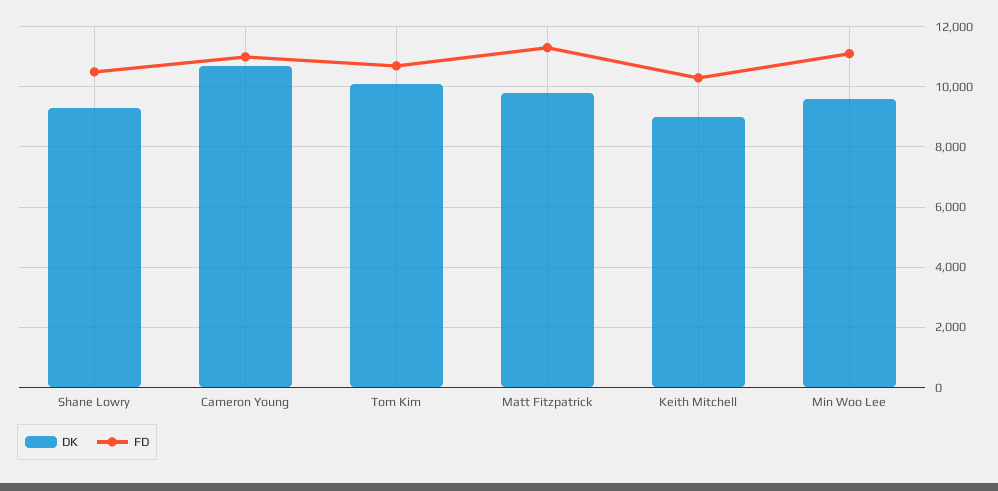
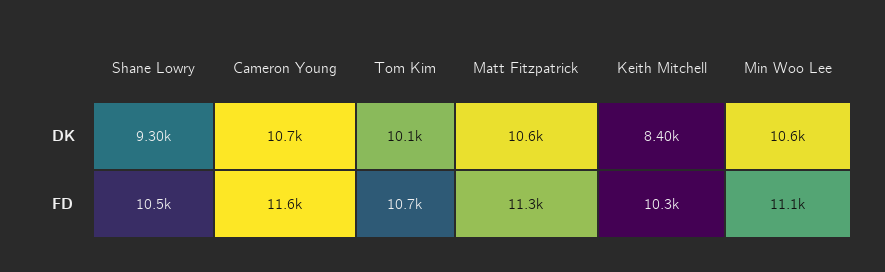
FD, Cameron Young: 11000 -> 11600
DK, Matt Fitzpatrick: 9800 -> 10600
DK, Keith Mitchell: 9000 -> 8400
DK, Min Woo Lee: 9600 -> 10600

